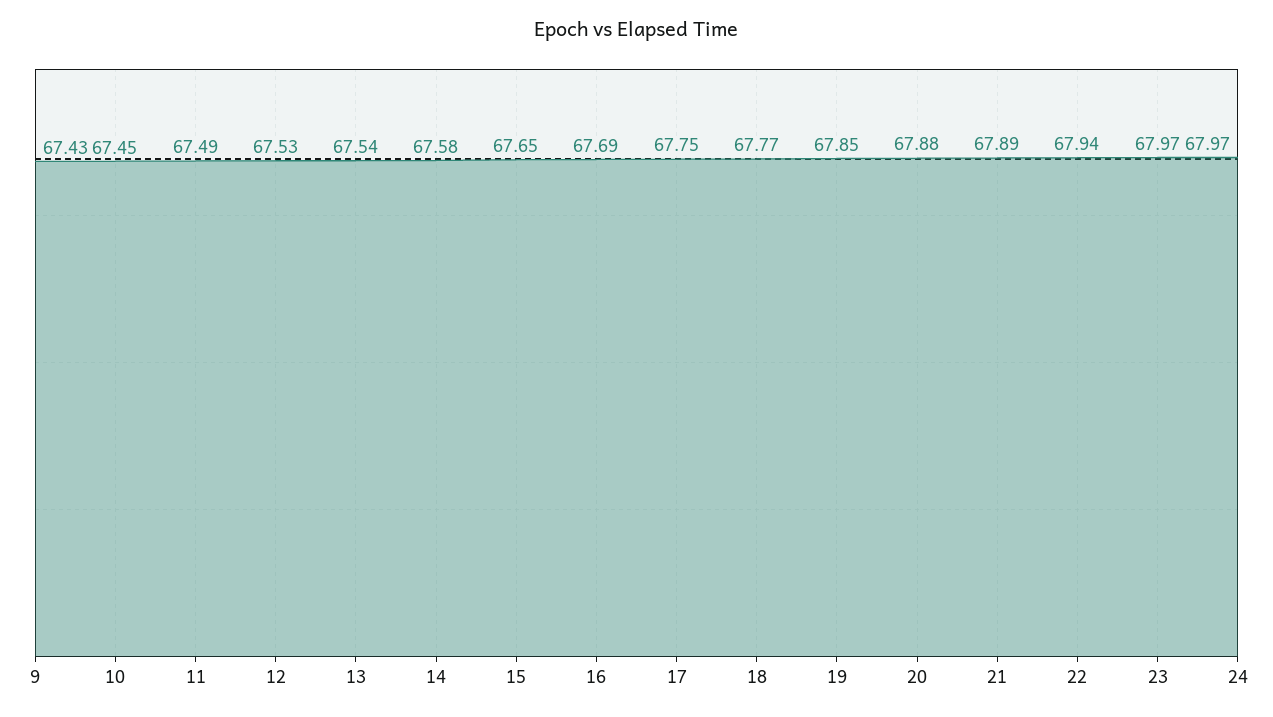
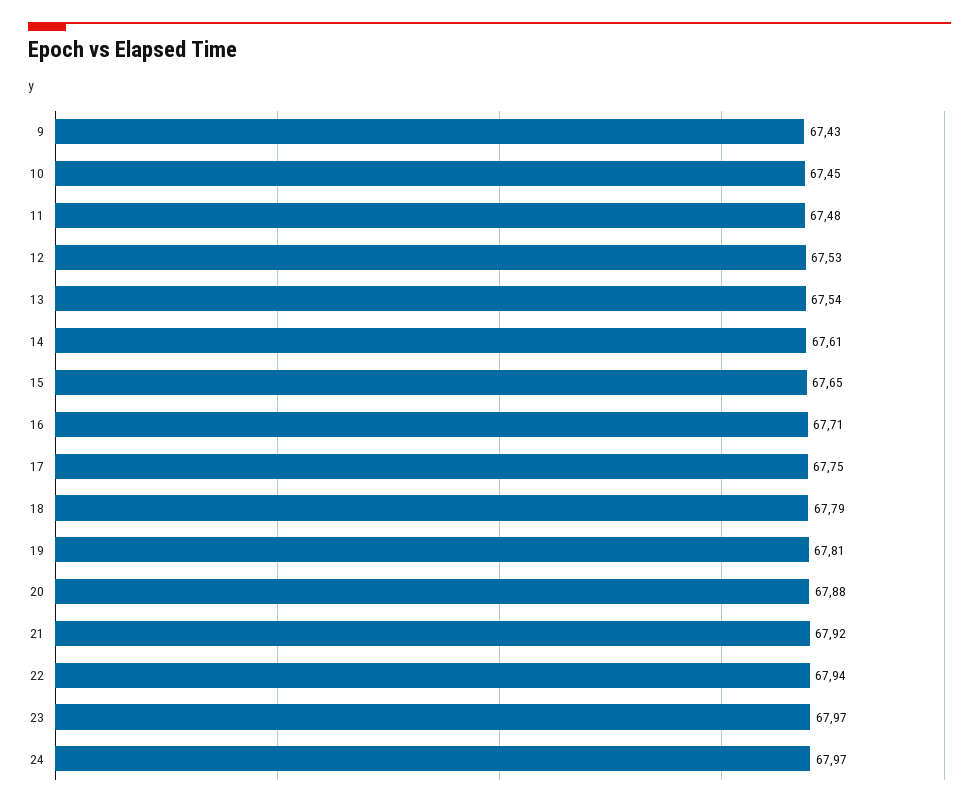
11: 67.49 -> 67.48
14: 67.58 -> 67.61
16: 67.69 -> 67.71
18: 67.77 -> 67.79
19: 67.85 -> 67.81
21: 67.89 -> 67.92

